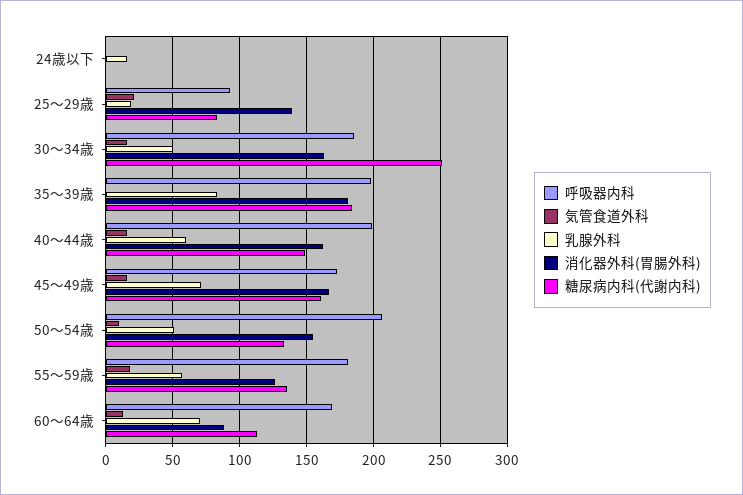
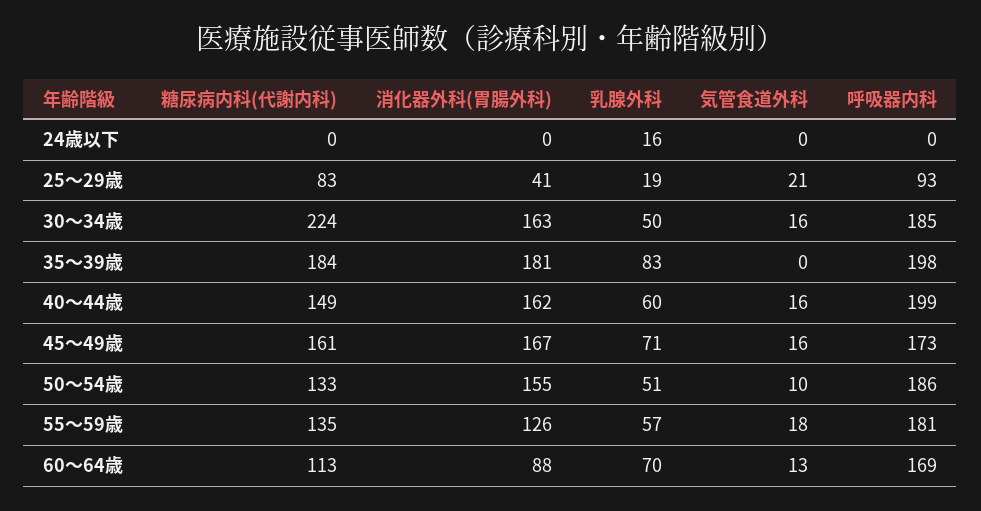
消化器外科(胃腸外科), 25～29歳: 140 -> 41
糖尿病内科(代謝内科), 30～34歳: 250 -> 224
呼吸器内科, 50～54歳: 205 -> 186

